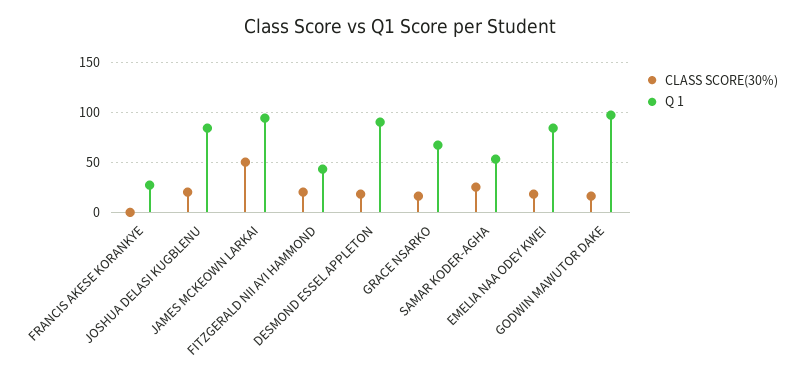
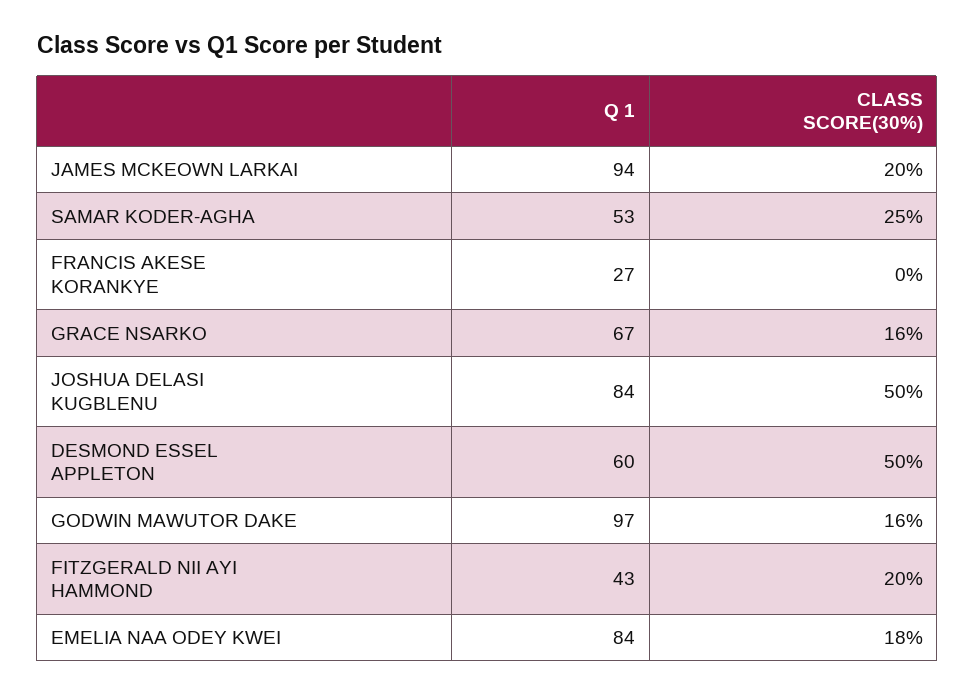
CLASS SCORE(30%), JOSHUA DELASI KUGBLENU: 20 -> 50
CLASS SCORE(30%), JAMES MCKEOWN LARKAI: 50 -> 20
CLASS SCORE(30%), DESMOND ESSEL APPLETON: 20 -> 50
Q 1, DESMOND ESSEL APPLETON: 90 -> 60

